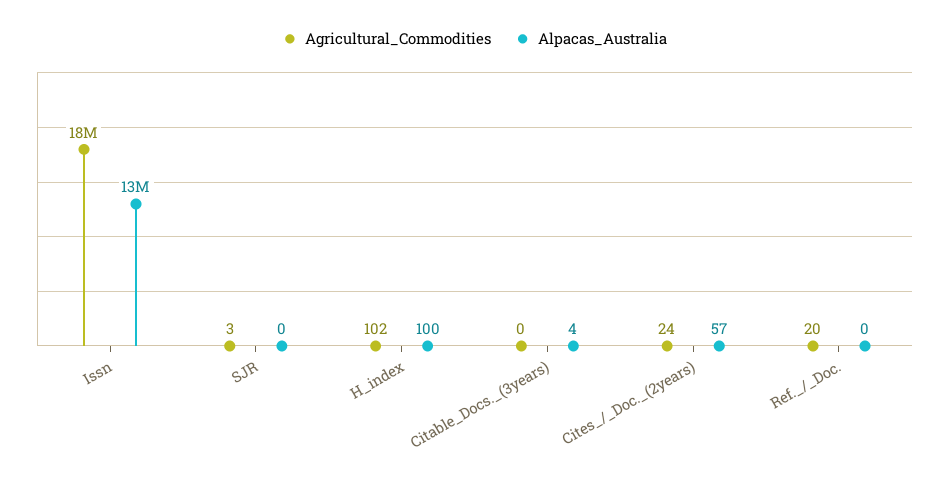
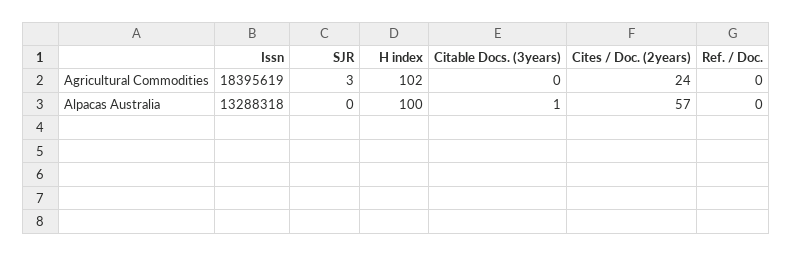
Alpacas_Australia, Citable_Docs._(3years): 4 -> 1
Agricultural_Commodities, Ref._/_Doc.: 20 -> 0

